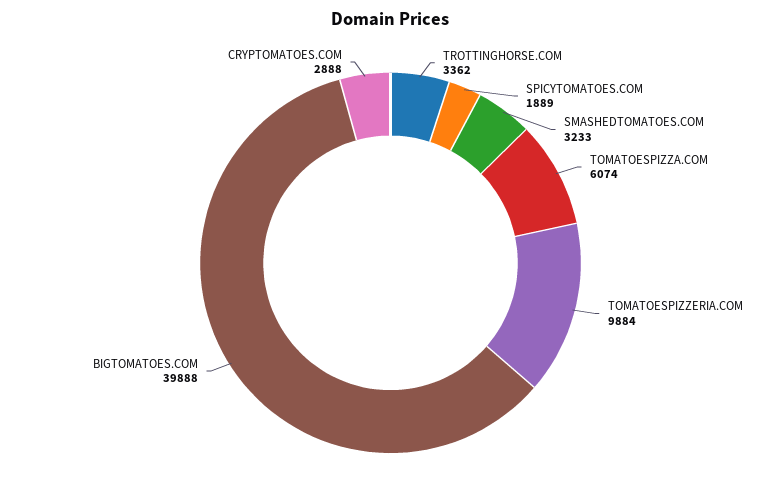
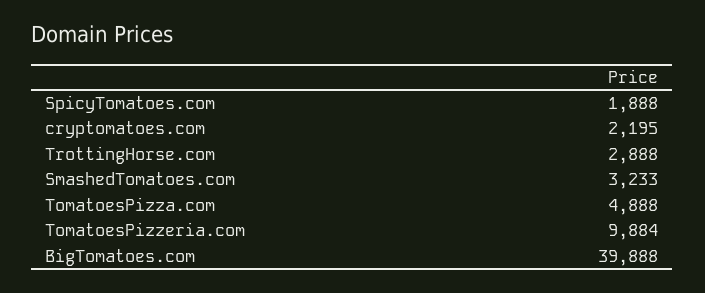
TROTTINGHORSE.COM: 3362 -> 2888
SPICYTOMATOES.COM: 1889 -> 1888
TOMATOESPIZZA.COM: 6074 -> 4888
CRYPTOMATOES.COM: 2888 -> 2195

